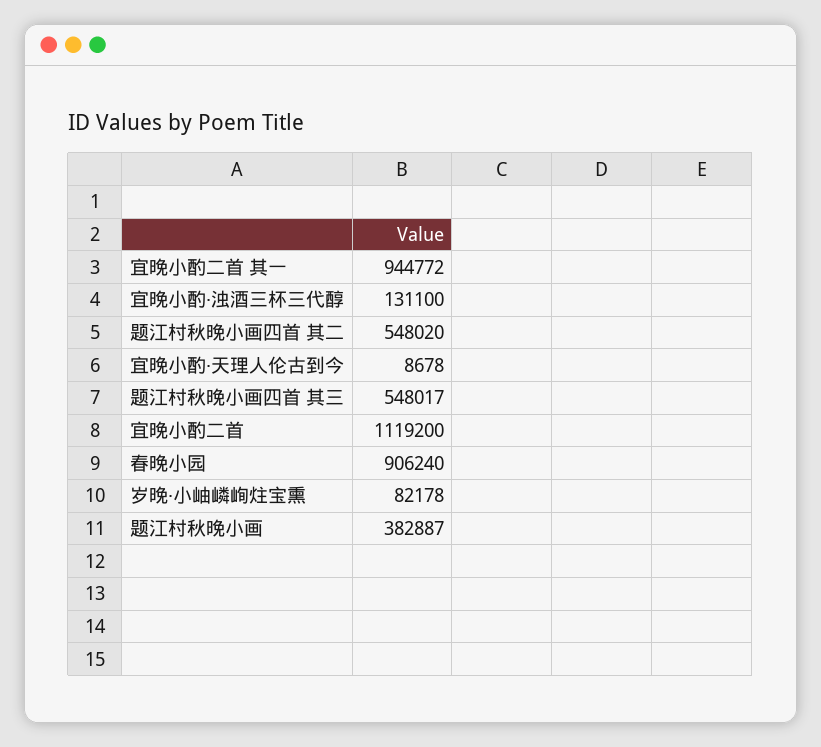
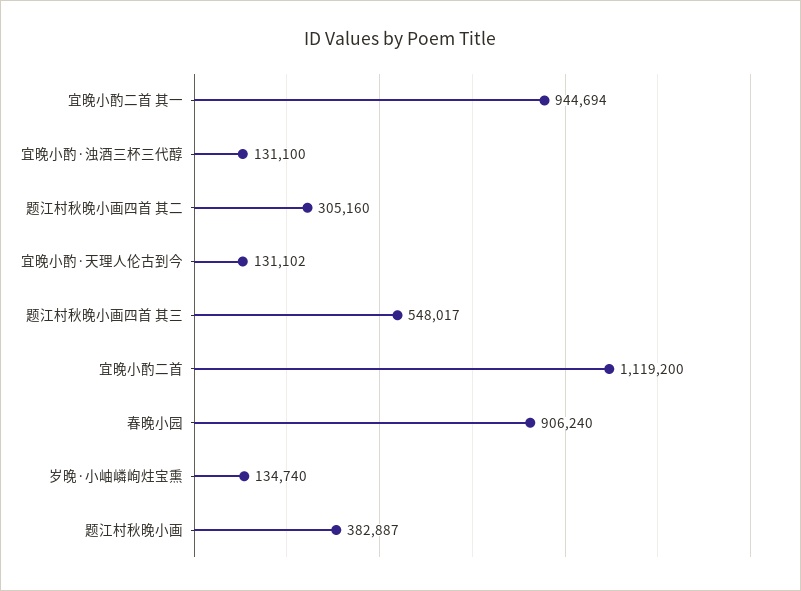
宜晚小酌二首 其一: 944772 -> 944694
题江村秋晚小画四首 其二: 548020 -> 305160
宜晚小酌·天理人伦古到今: 8678 -> 131102
岁晚·小岫嶙峋炷宝熏: 82178 -> 134740

